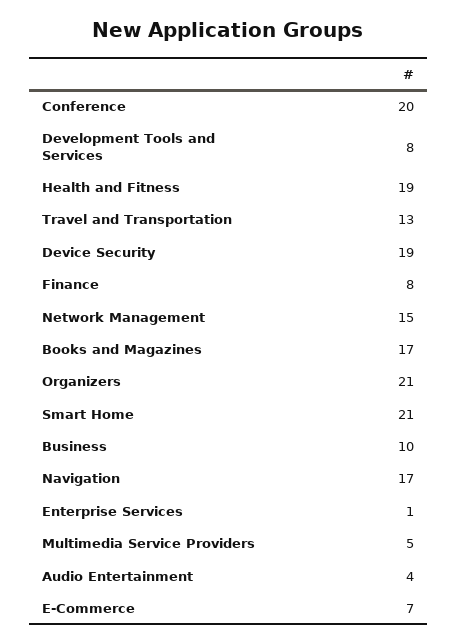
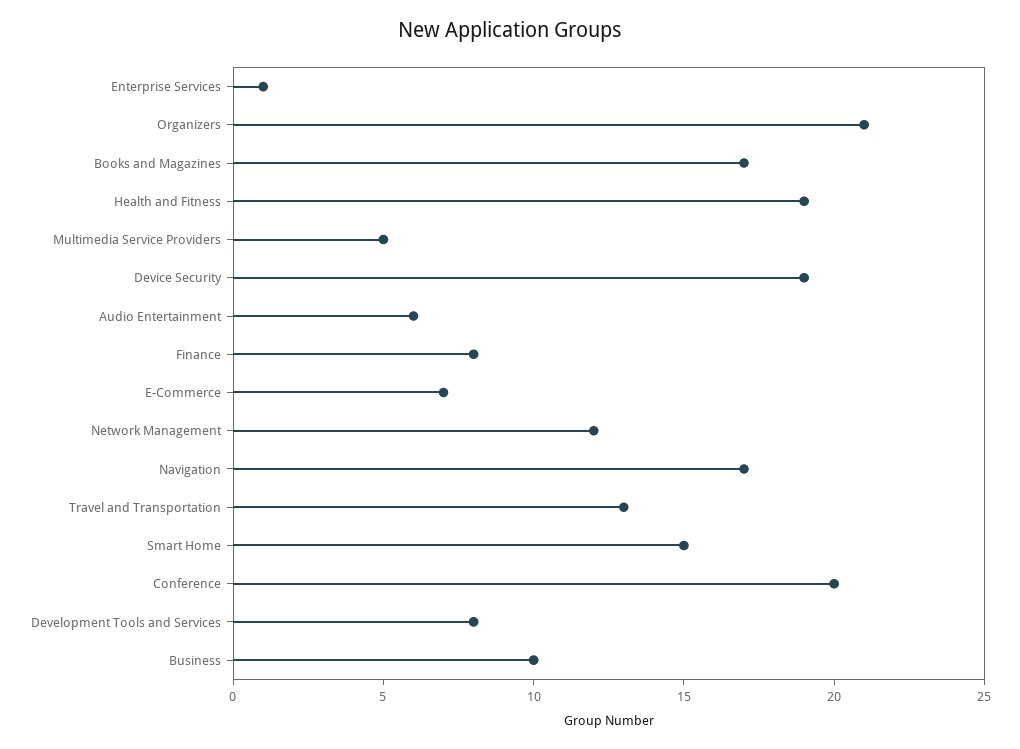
Network Management: 15 -> 12
Smart Home: 21 -> 15
Audio Entertainment: 4 -> 6

